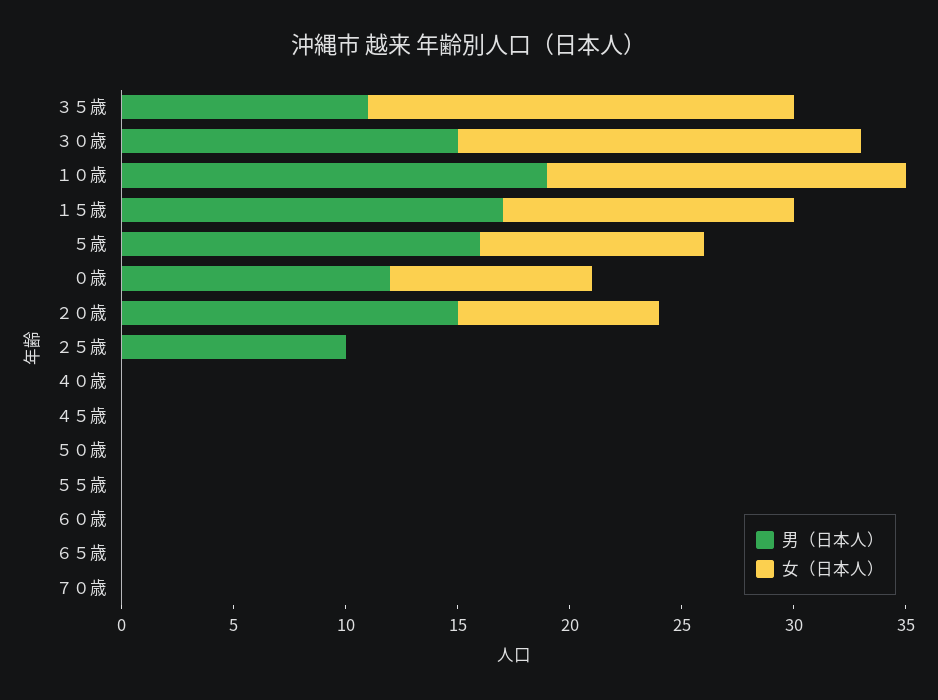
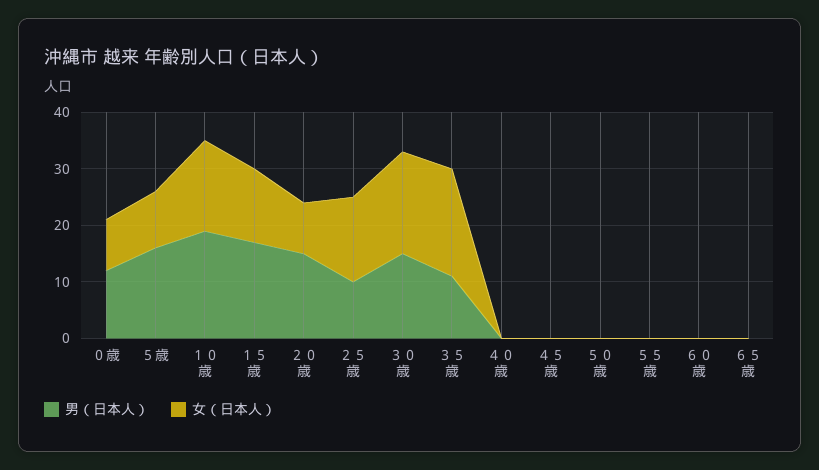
女（日本人）, ２５歳: 0 -> 15
男（日本人）, ７０歳: 0 -> none
女（日本人）, ７０歳: 0 -> none

